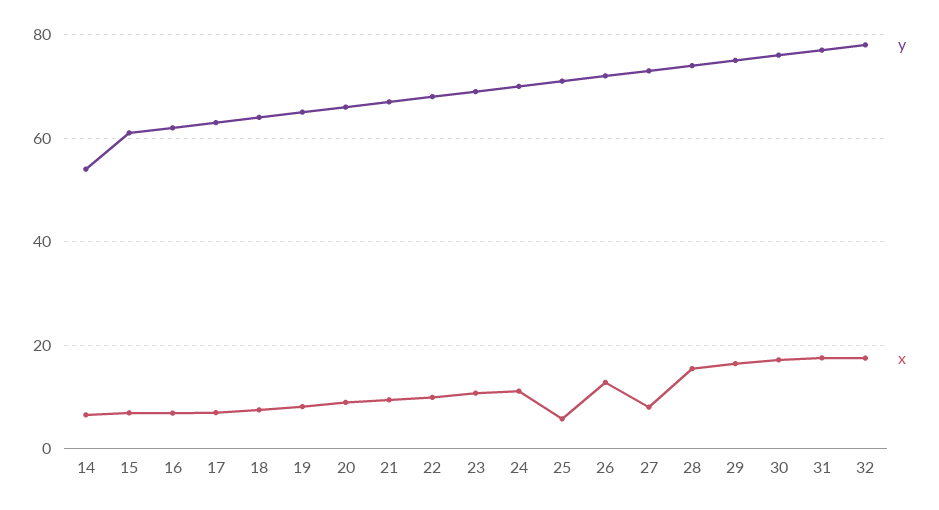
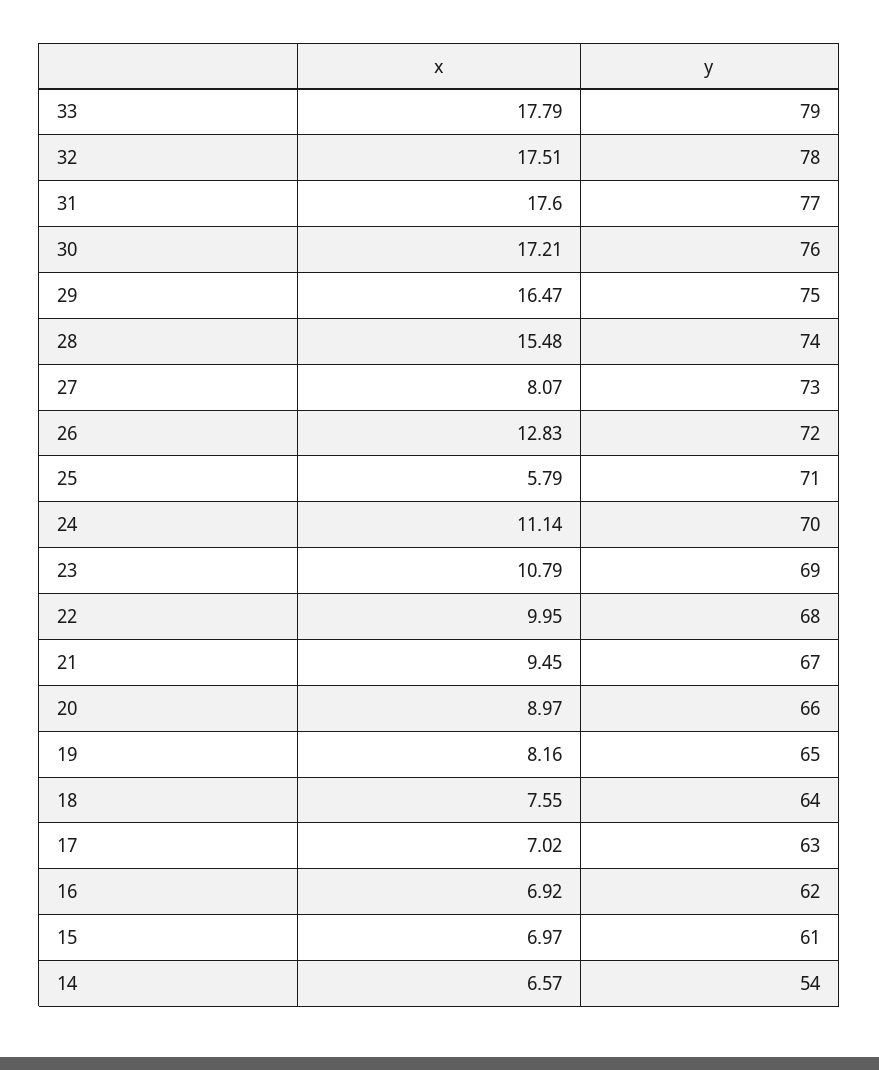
x, 33: none -> 17.79
y, 33: none -> 79

